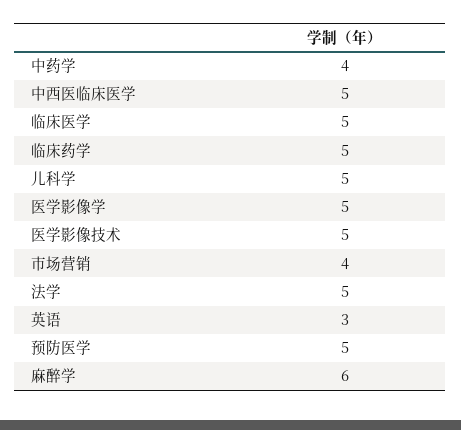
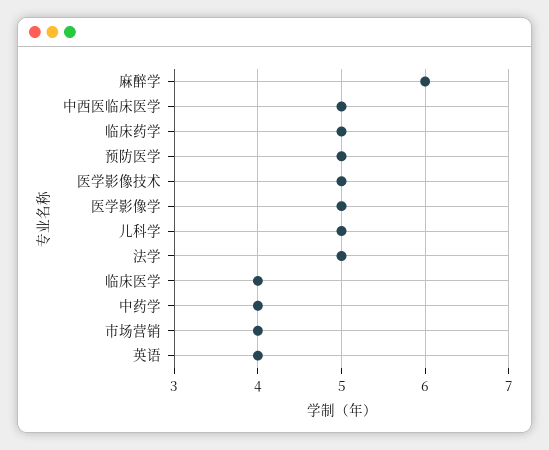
临床医学: 5 -> 4
英语: 3 -> 4

